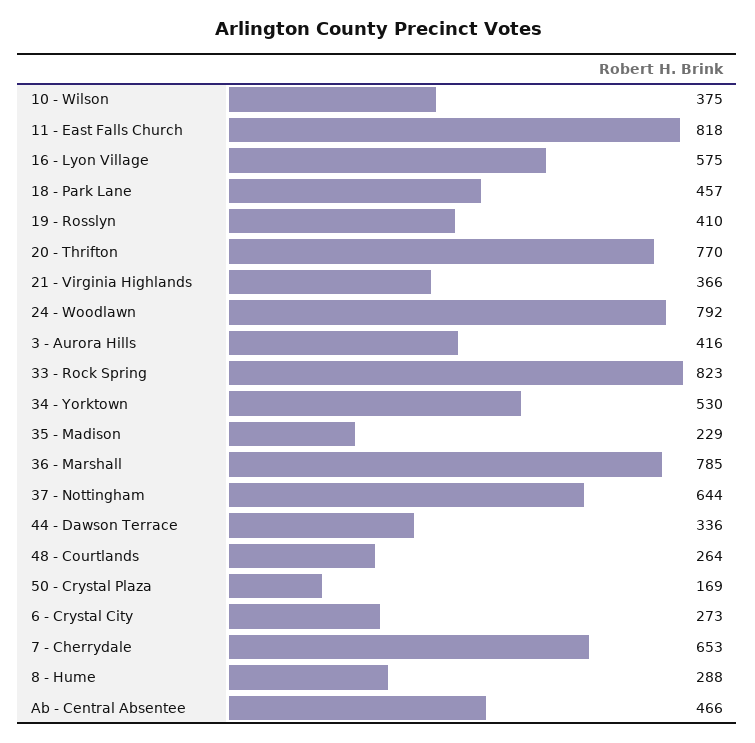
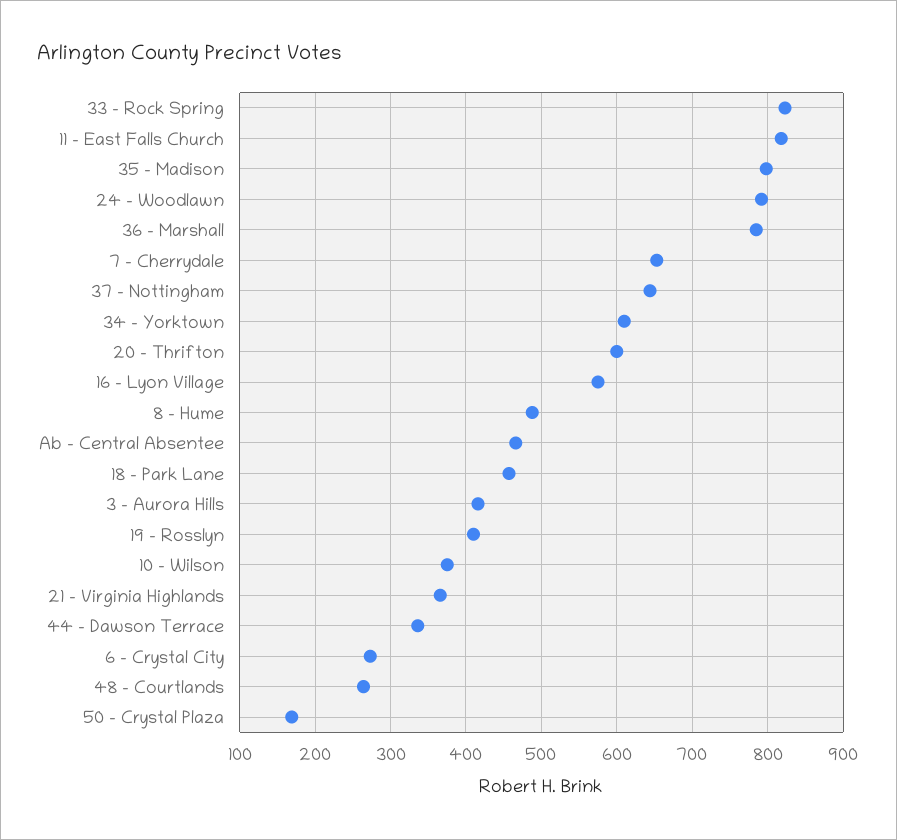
20 - Thrifton: 770 -> 600
34 - Yorktown: 530 -> 610
35 - Madison: 229 -> 800
8 - Hume: 288 -> 490

